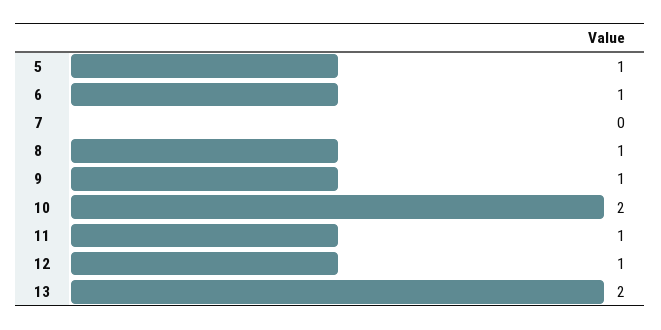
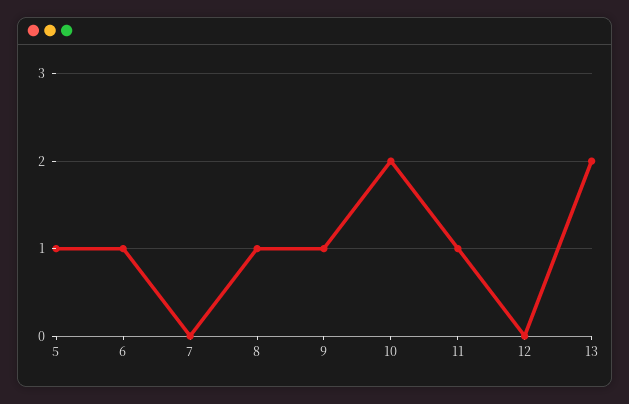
12: 1 -> 0

